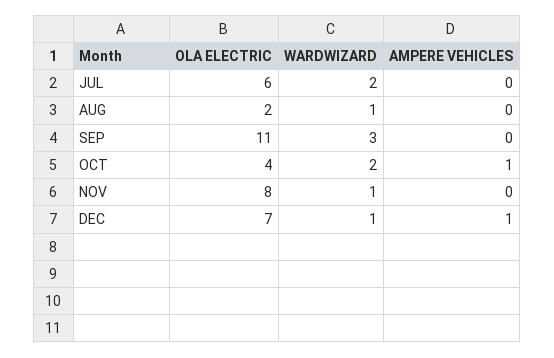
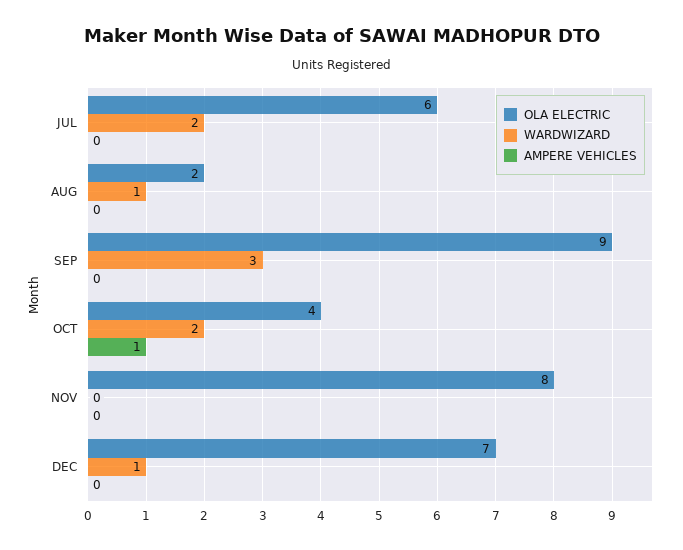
OLA ELECTRIC, SEP: 11 -> 9
WARDWIZARD, NOV: 1 -> 0
AMPERE VEHICLES, DEC: 1 -> 0

